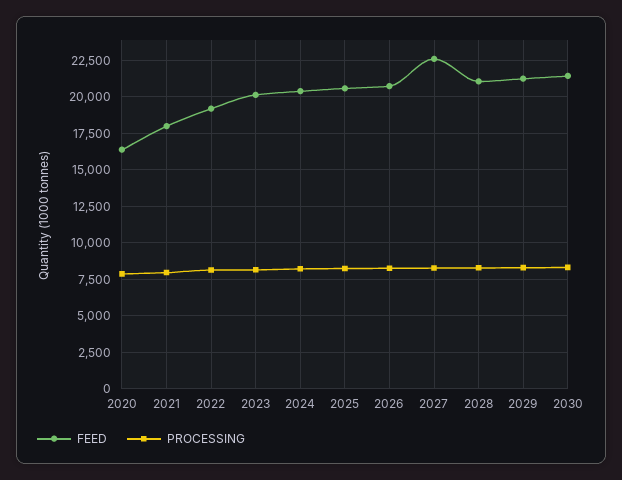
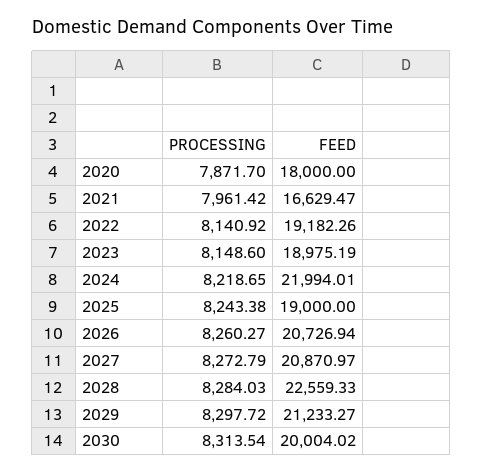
FEED, 2020: 16500 -> 18000
FEED, 2021: 18000 -> 16629.47
FEED, 2023: 20000 -> 18975.19
FEED, 2024: 20500 -> 21994.01
FEED, 2025: 20500 -> 19000
FEED, 2027: 22500 -> 20870.97
FEED, 2028: 21000 -> 22559.33
FEED, 2030: 21500 -> 20004.02

